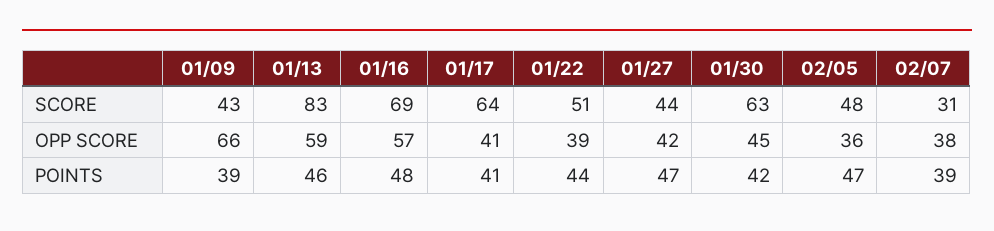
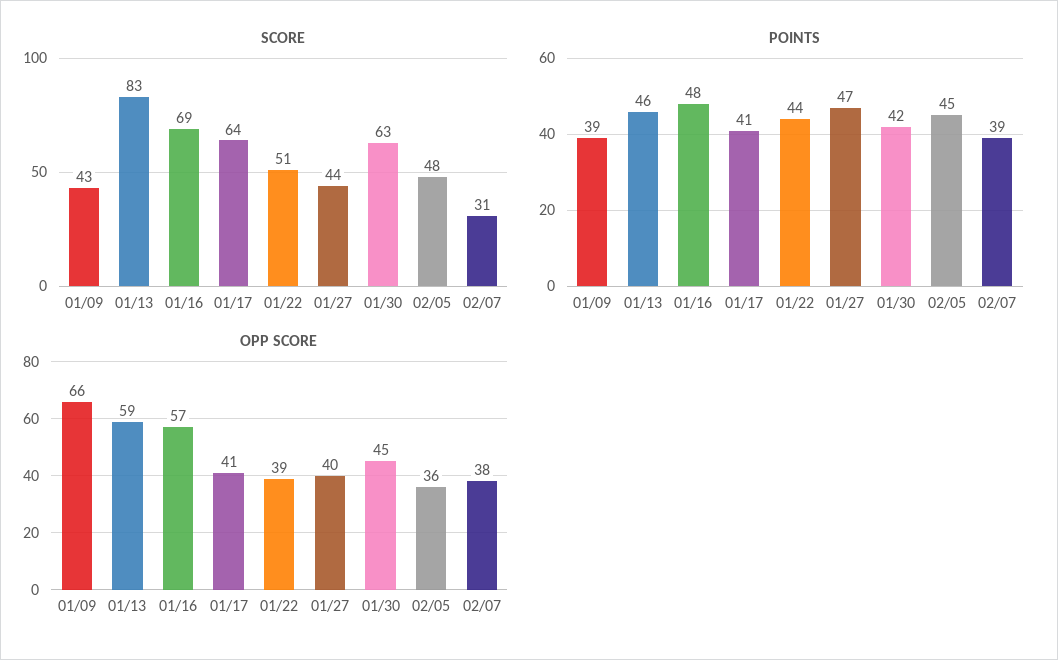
OPP SCORE, 01/27: 42 -> 40
POINTS, 02/05: 47 -> 45

